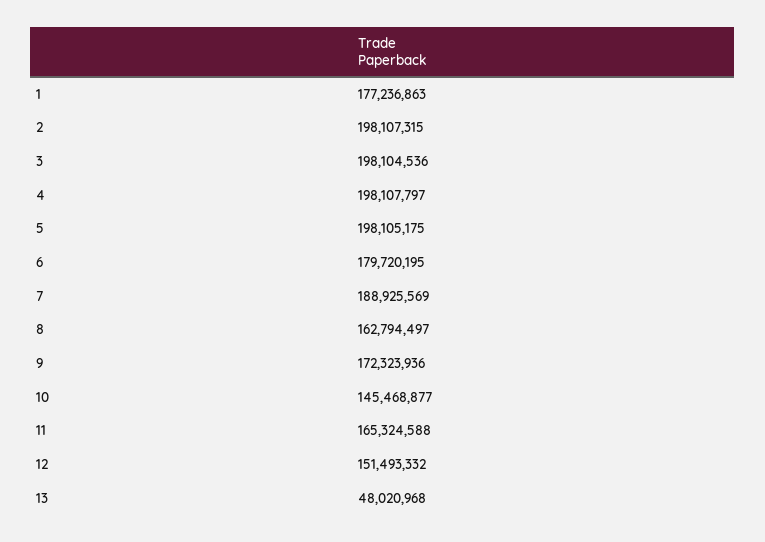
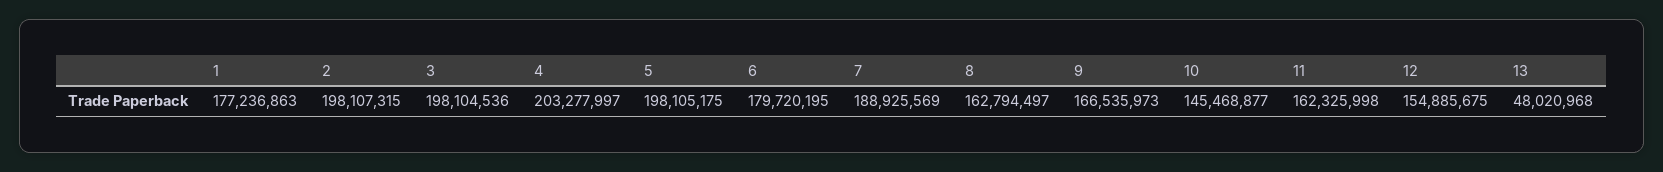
4: 198107797 -> 203277997
9: 172323936 -> 166535973
11: 165324588 -> 162325998
12: 151493332 -> 154885675

